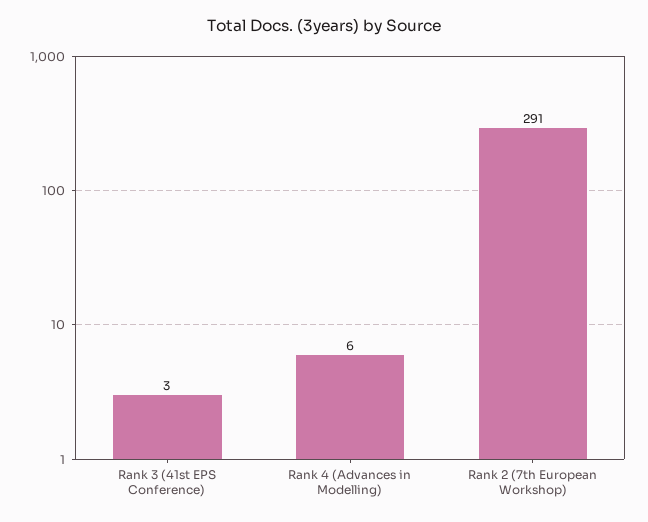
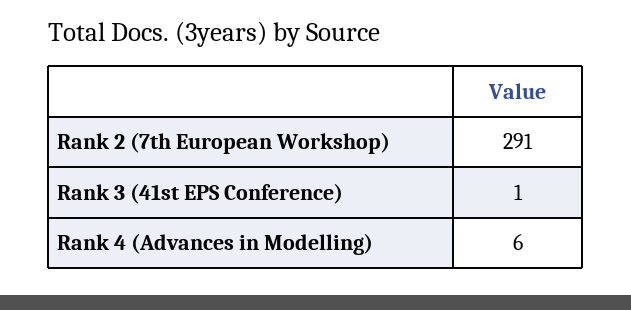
Rank 3 (41st EPS Conference): 3 -> 1

